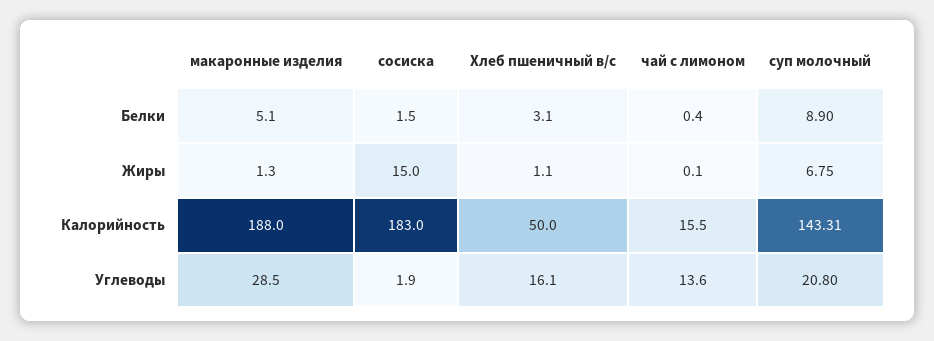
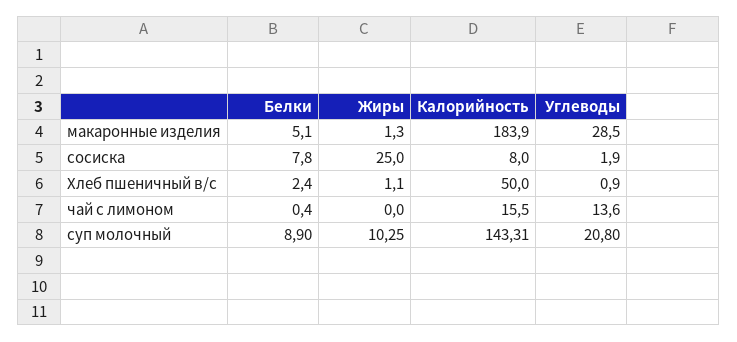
сосиска, Белки: 1.5 -> 7.8
Хлеб пшеничный в/с, Белки: 3.1 -> 2.4
сосиска, Жиры: 15 -> 25
чай с лимоном, Жиры: 0.1 -> 0
суп молочный, Жиры: 6.75 -> 10.25
макаронные изделия, Калорийность: 188 -> 183.9
сосиска, Калорийность: 183 -> 8
Хлеб пшеничный в/с, Углеводы: 16.1 -> 0.9

